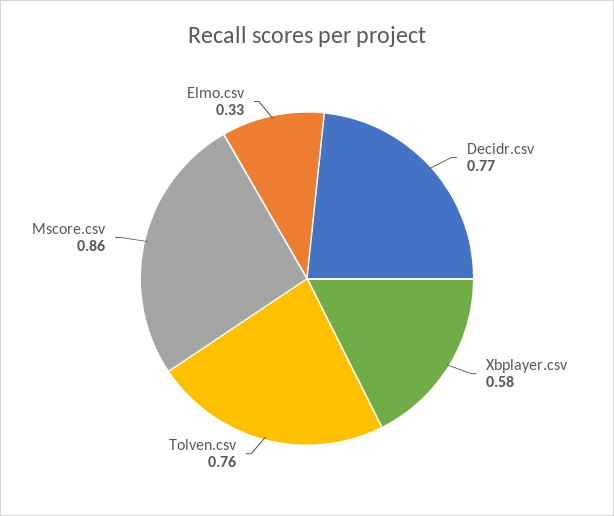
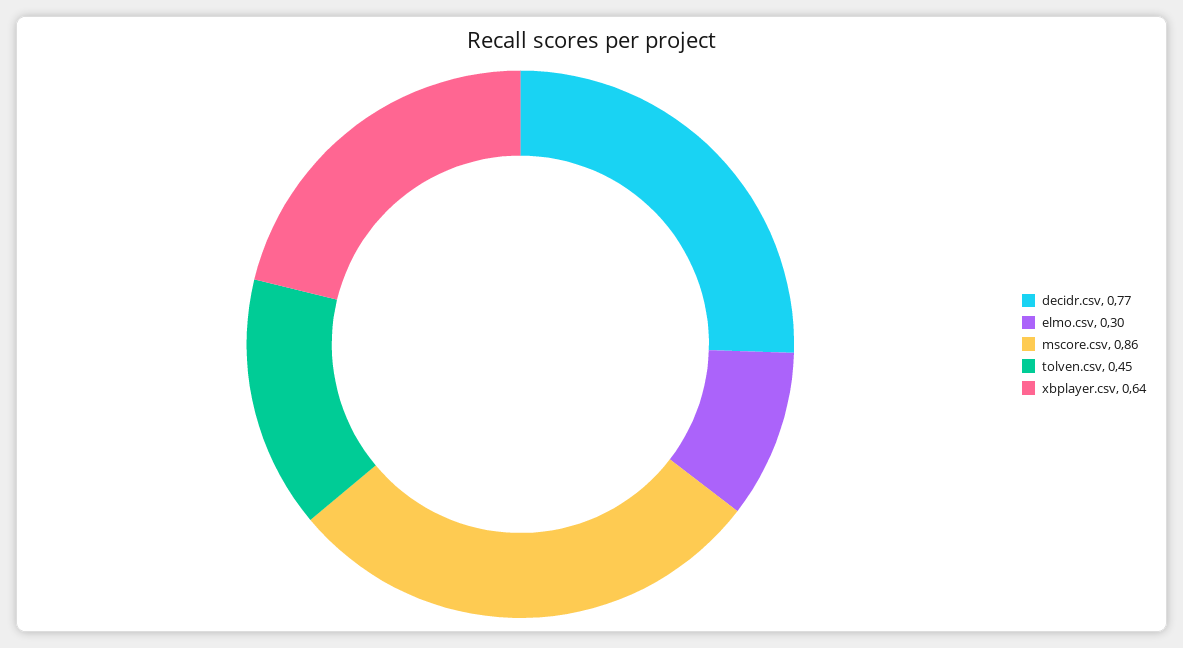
Xbplayer.csv: 0.58 -> 0.64
Tolven.csv: 0.76 -> 0.45
Elmo.csv: 0.33 -> 0.3

